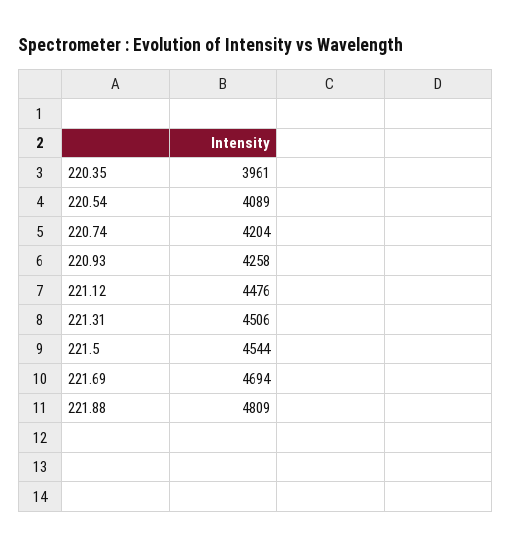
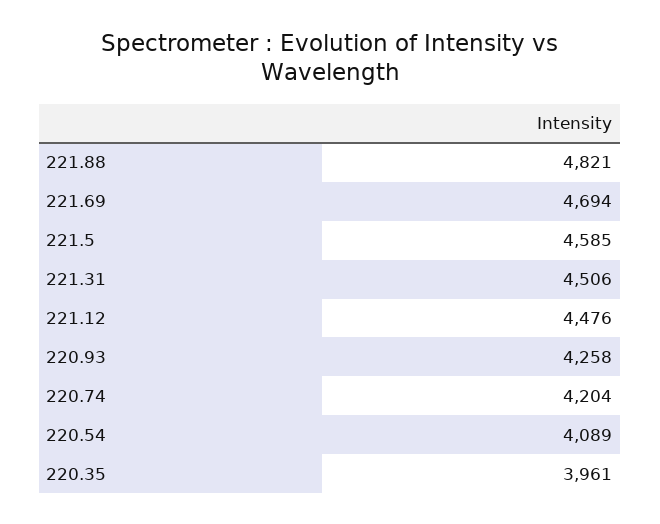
221.5: 4544 -> 4585
221.88: 4809 -> 4821

